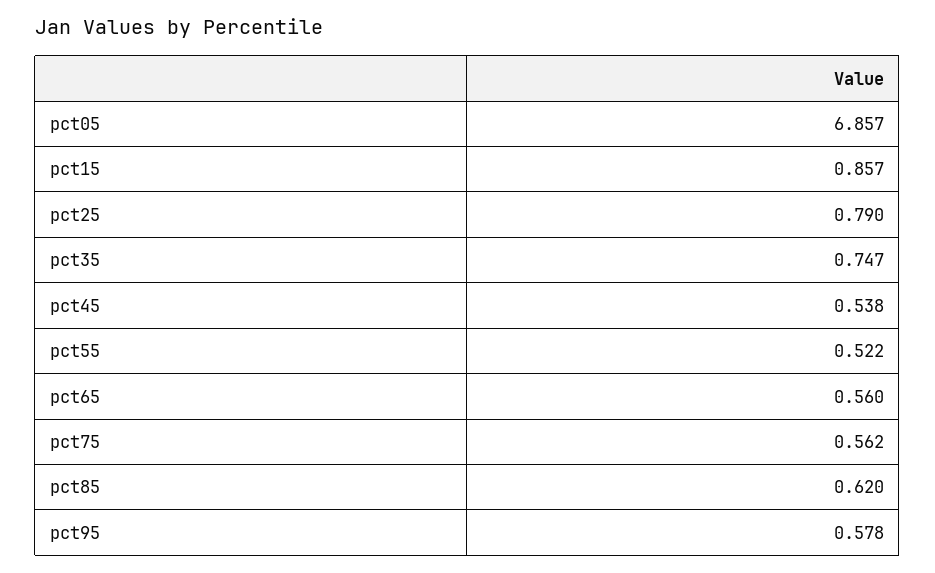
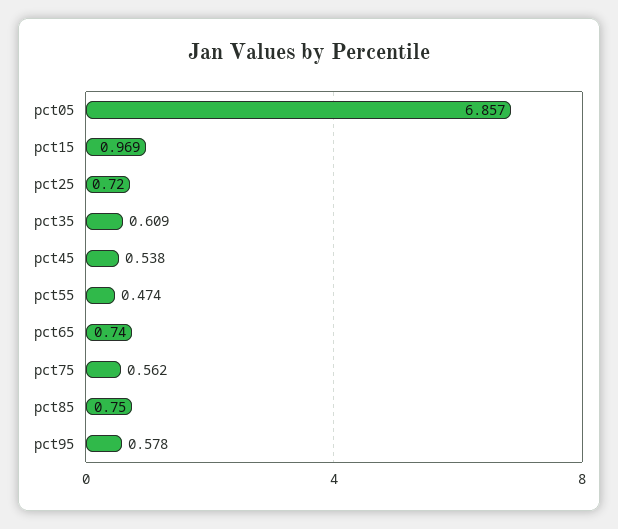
pct15: 0.857 -> 0.969
pct25: 0.79 -> 0.72
pct35: 0.747 -> 0.609
pct55: 0.522 -> 0.474
pct65: 0.56 -> 0.74
pct85: 0.62 -> 0.75

